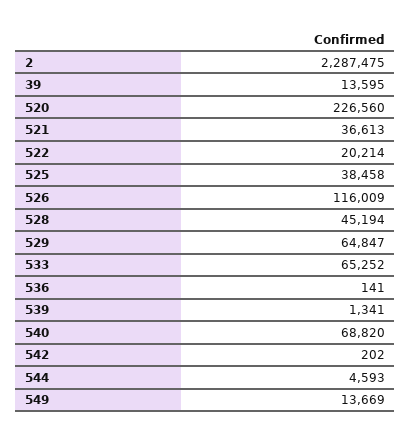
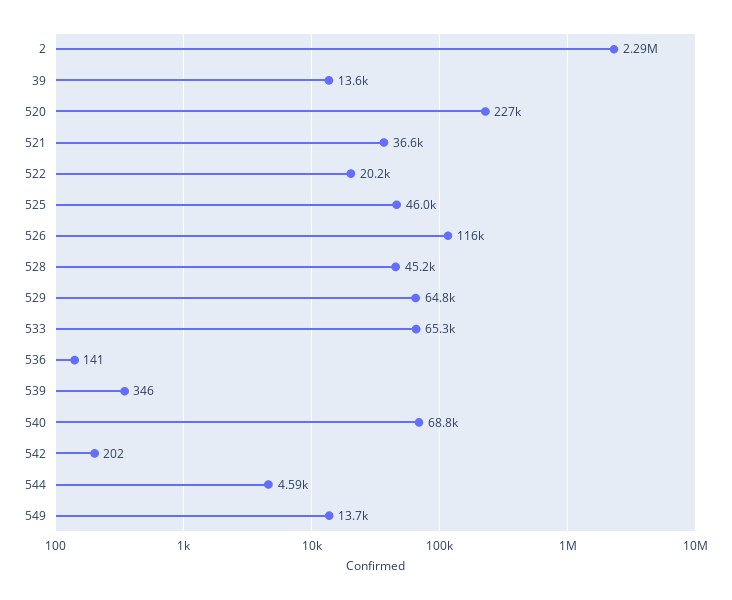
525: 38458 -> 46000
539: 1341 -> 346

